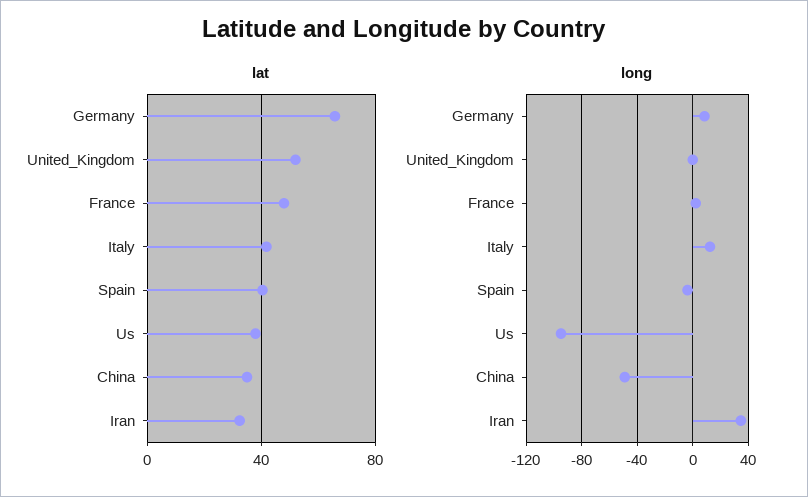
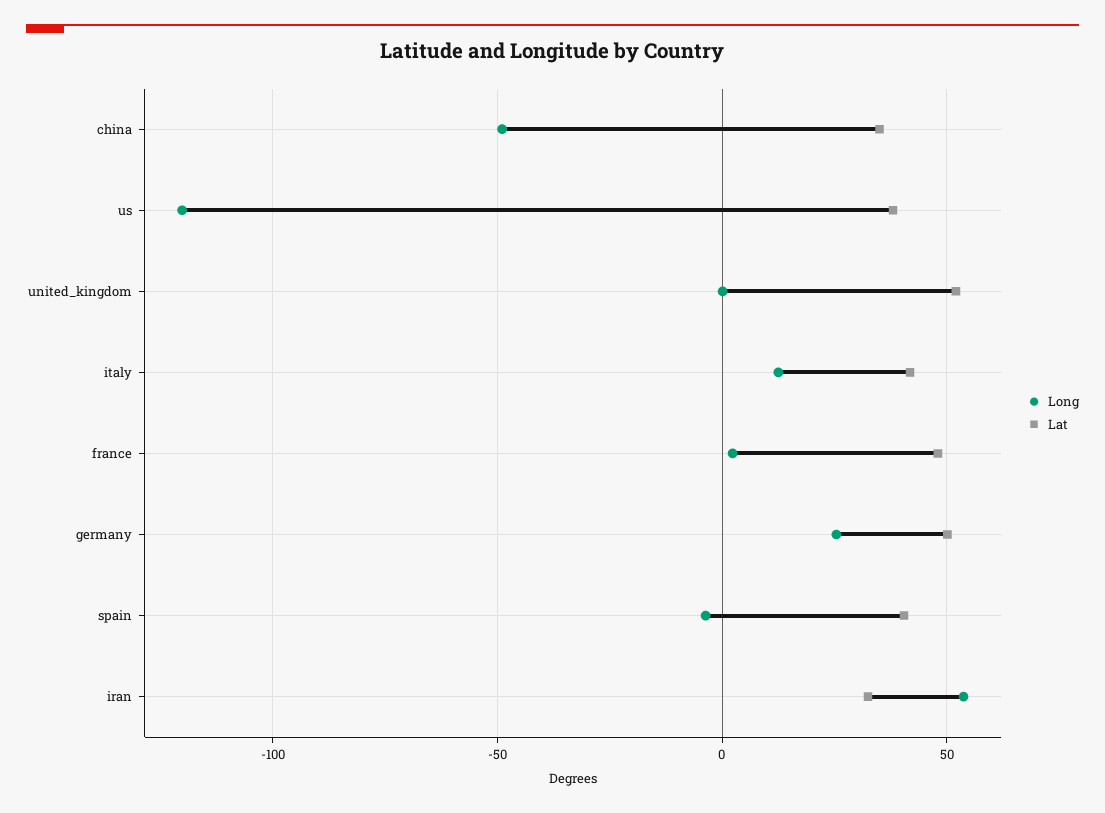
lat, Germany: 65 -> 50
long, Germany: 10 -> 25
long, Us: -95 -> -120
long, Iran: 35 -> 55

